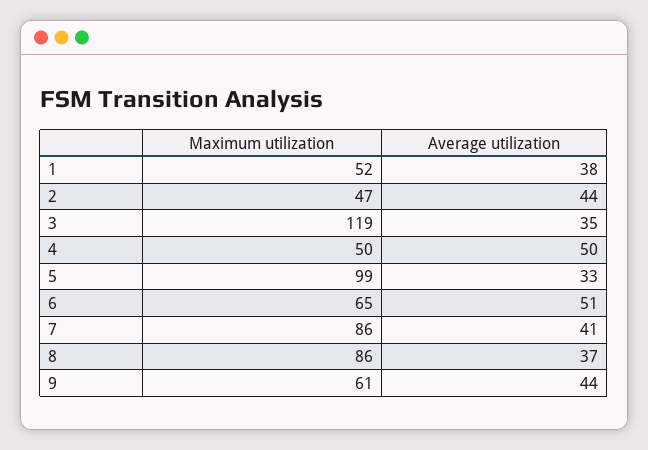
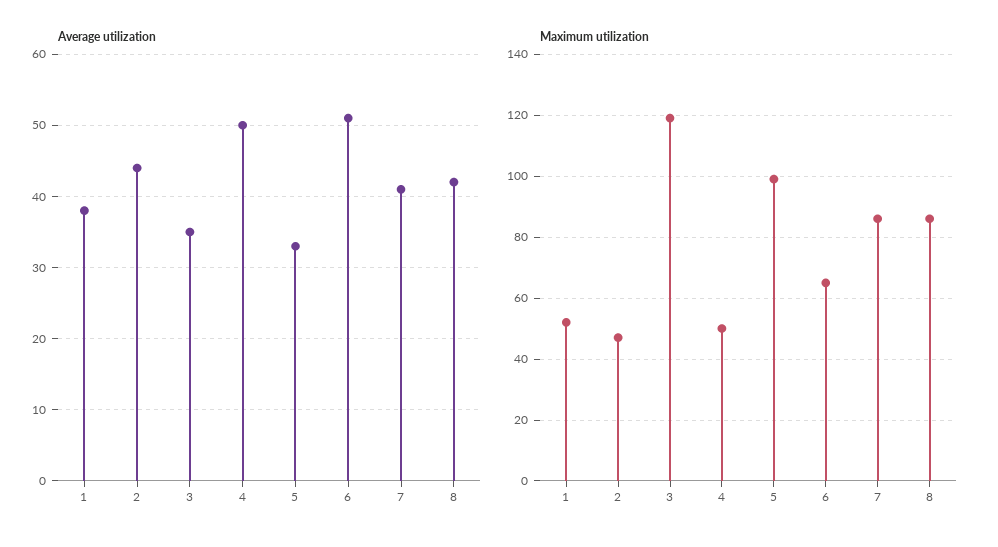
Average utilization, 8: 37 -> 42
Maximum utilization, 9: 61 -> none
Average utilization, 9: 44 -> none

